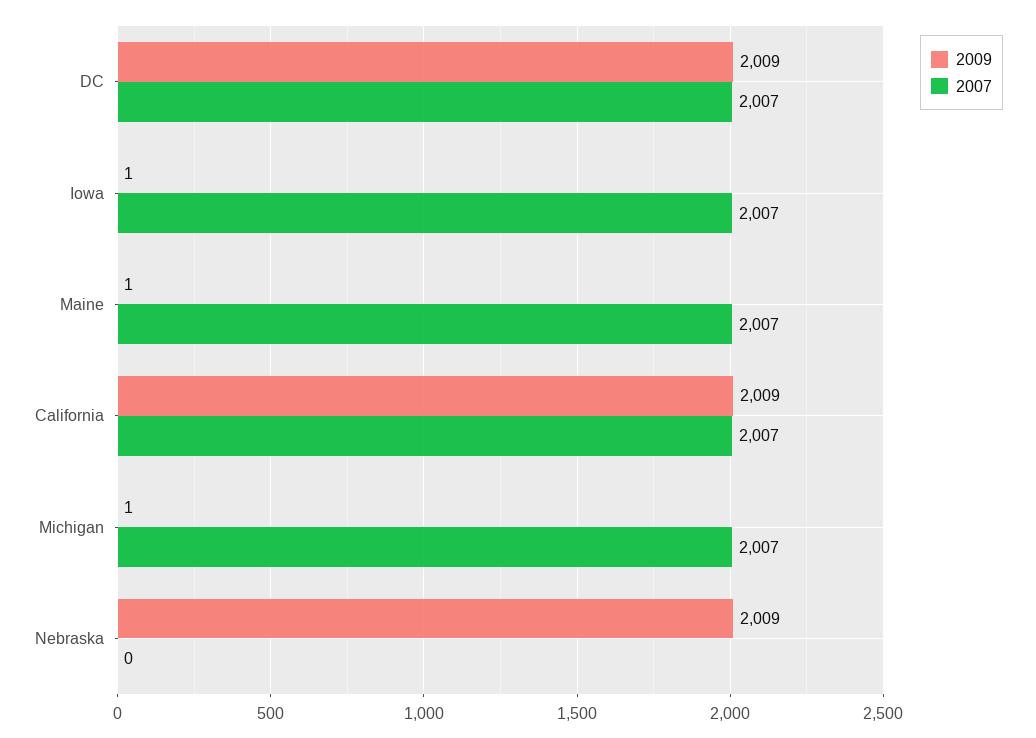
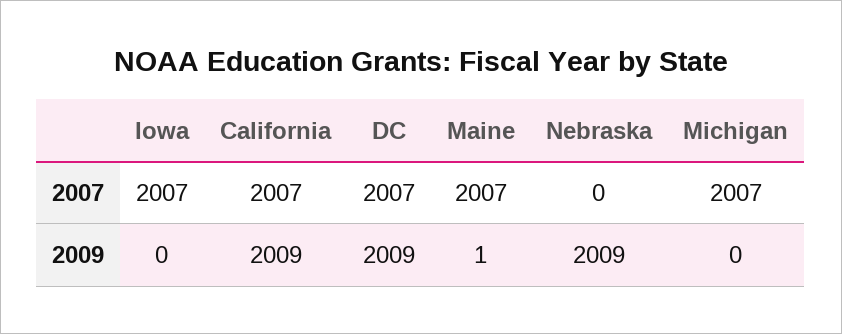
2009, Iowa: 1 -> 0
2009, Michigan: 1 -> 0

